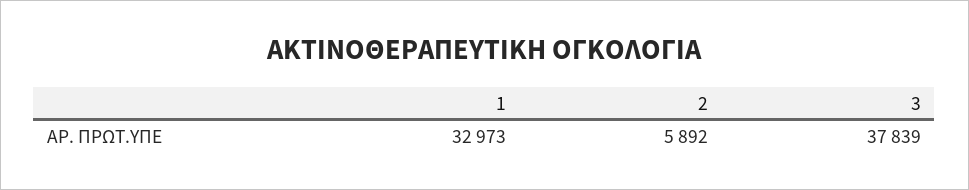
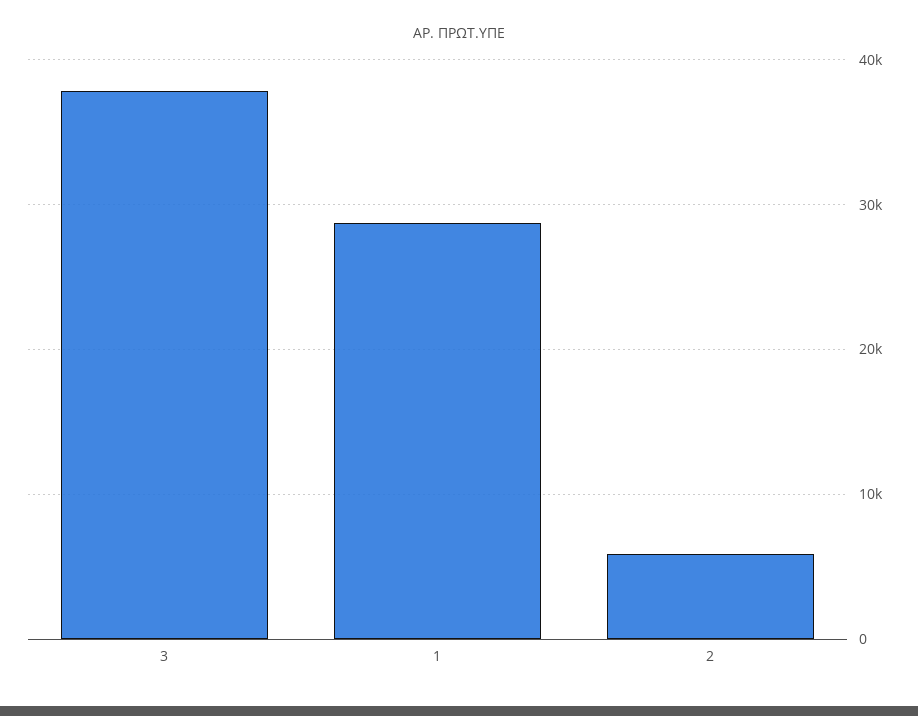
1: 32973 -> 29000

